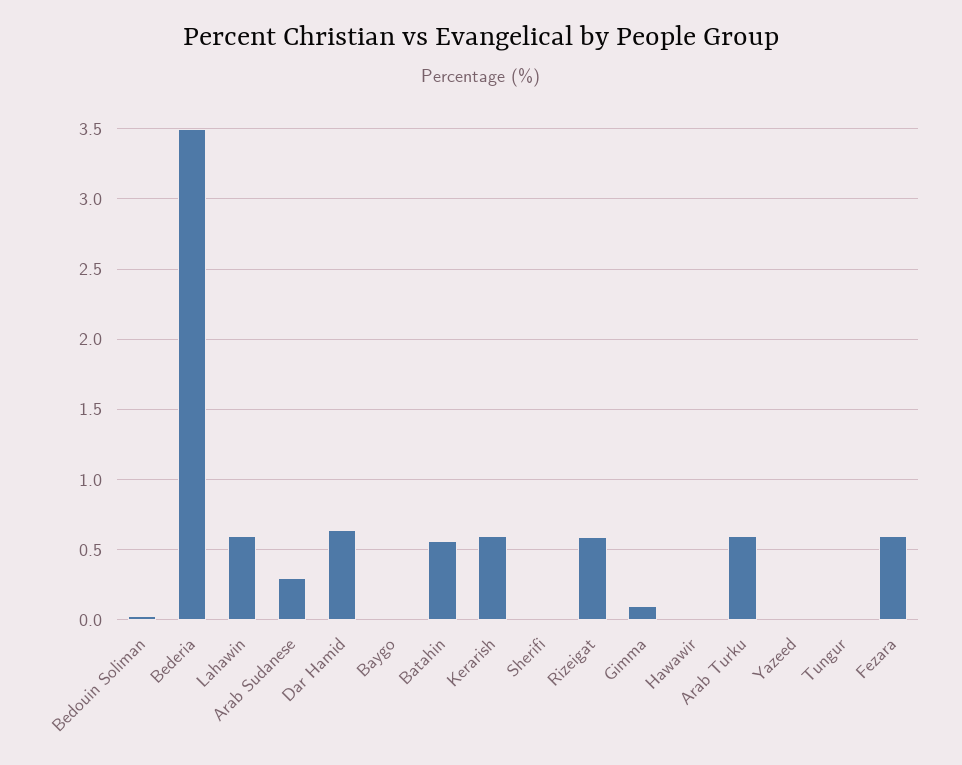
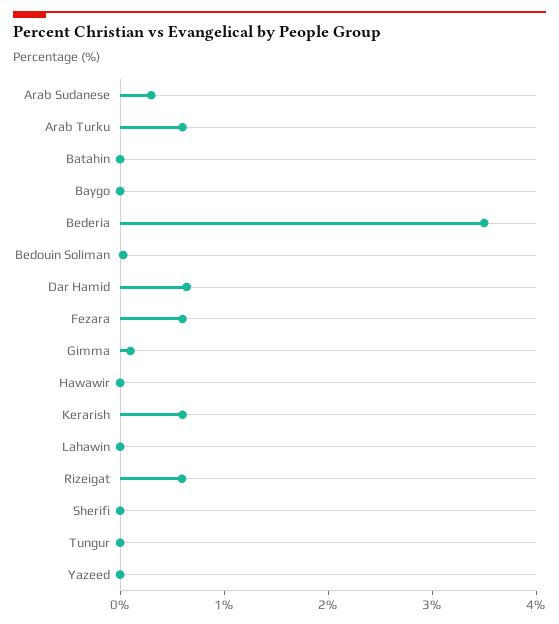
Lahawin: 0.6 -> 0
Batahin: 0.55 -> 0

